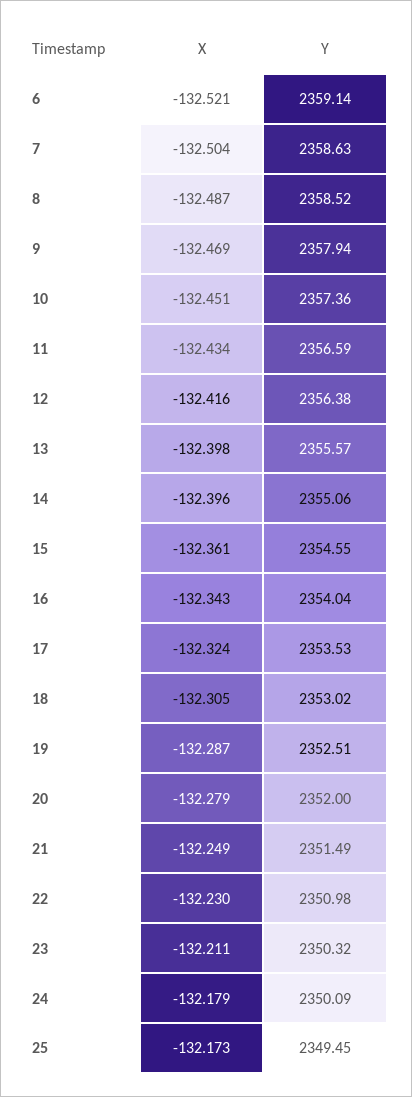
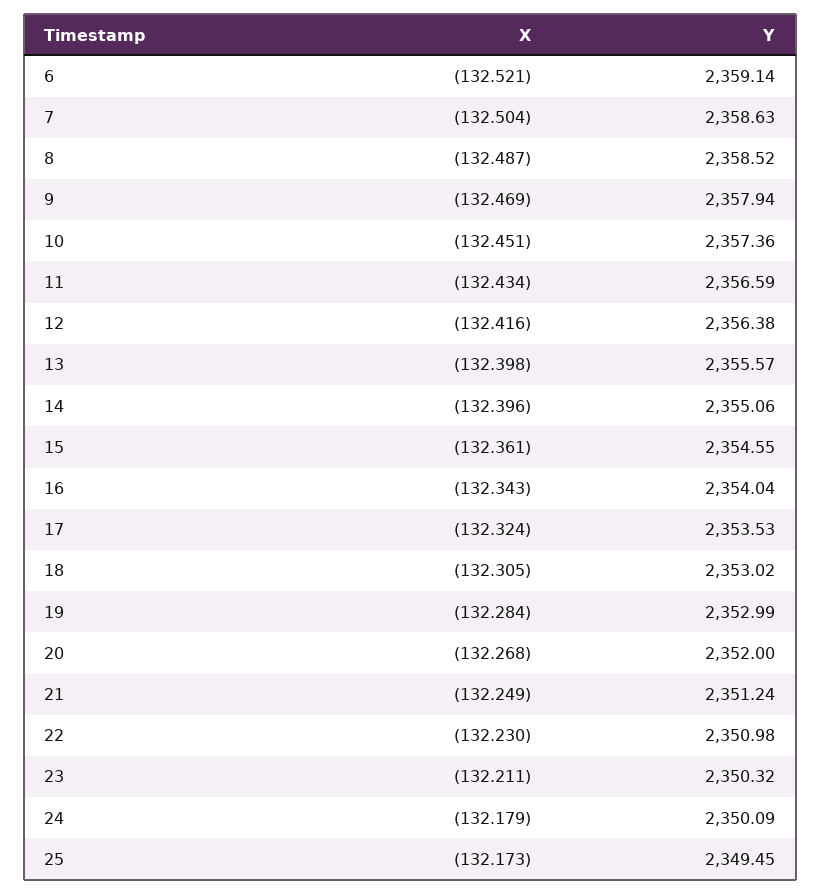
X, 19: -132.287 -> -132.284
Y, 19: 2352.51 -> 2352.99
X, 20: -132.279 -> -132.268
Y, 21: 2351.49 -> 2351.24

